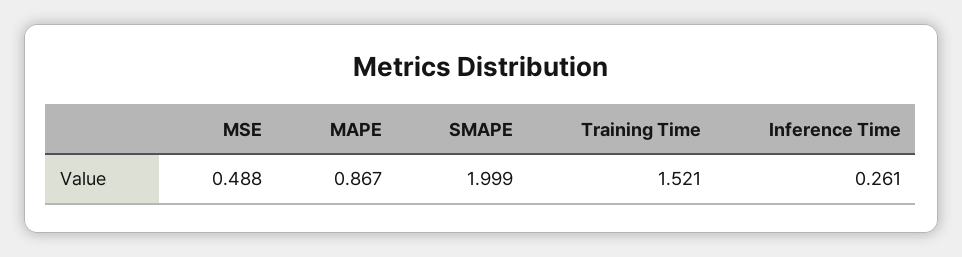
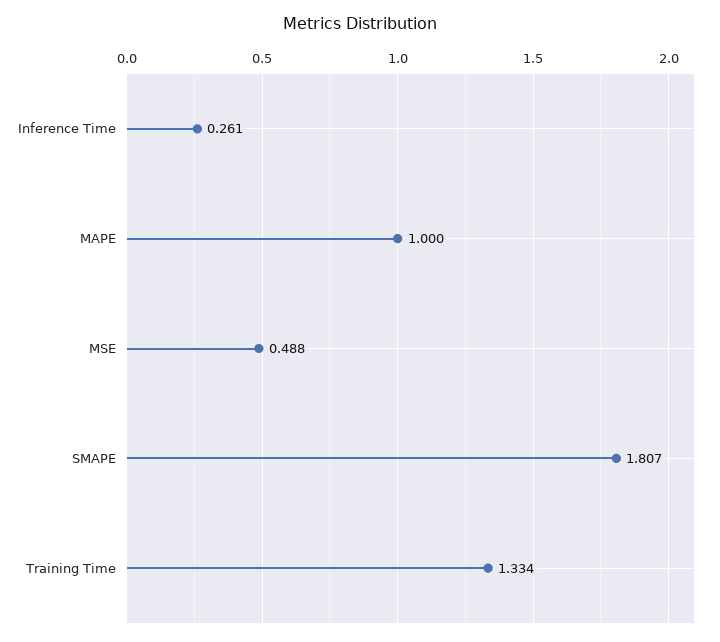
MAPE: 0.867 -> 1
SMAPE: 1.999 -> 1.807
Training Time: 1.521 -> 1.334

